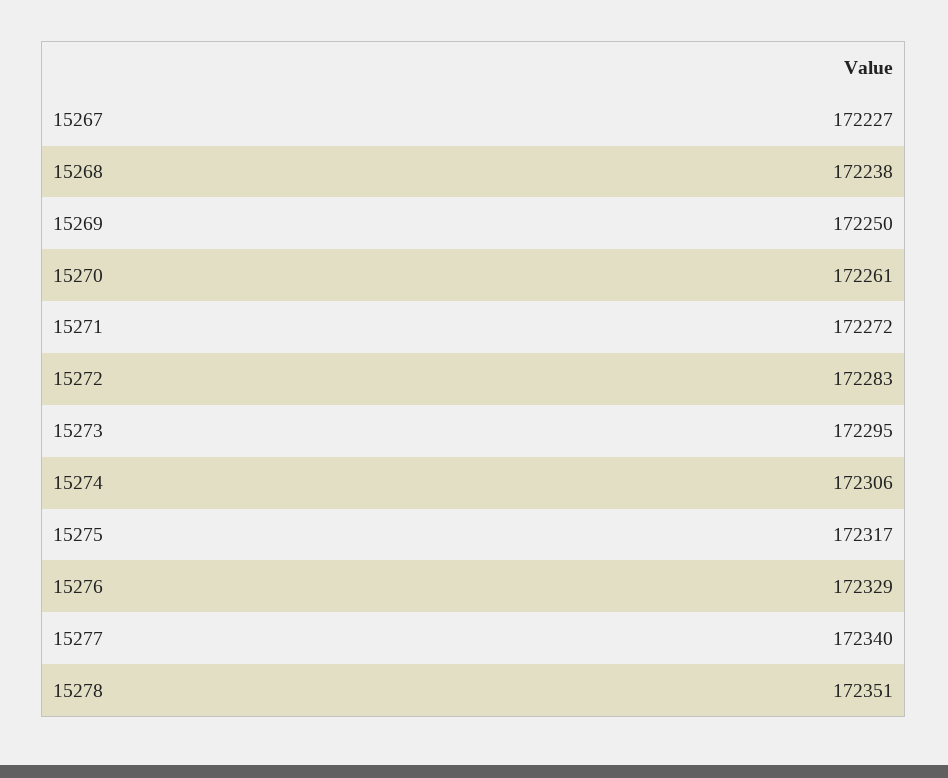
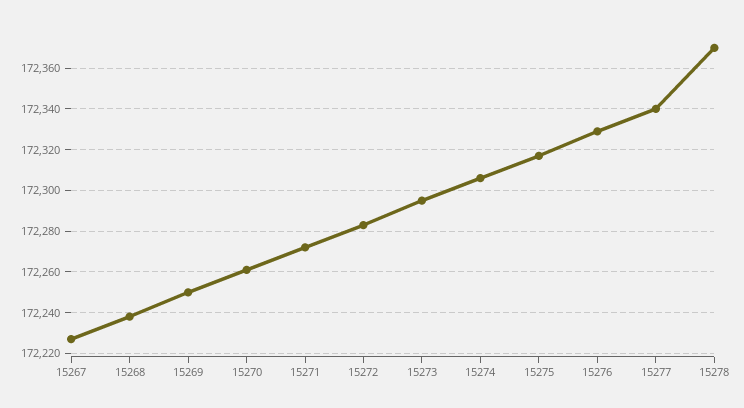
15278: 172351 -> 172370

